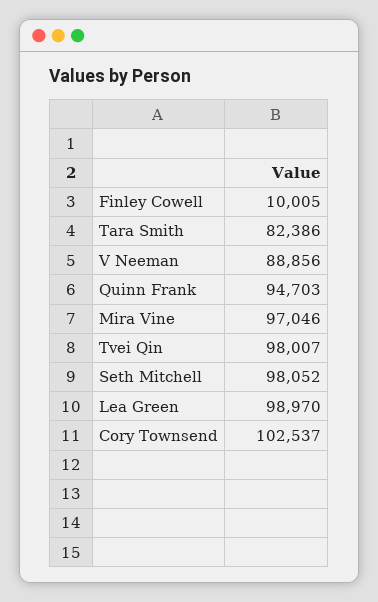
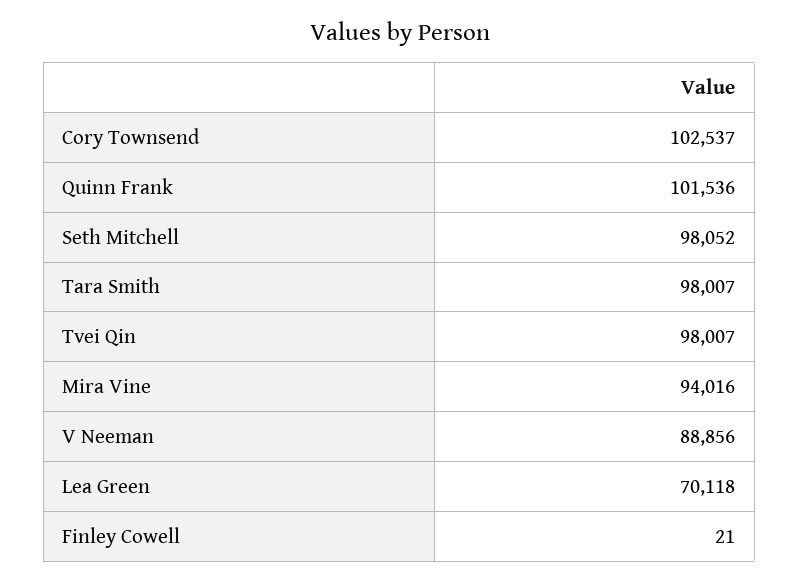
Finley Cowell: 10005 -> 21
Tara Smith: 82386 -> 98007
Quinn Frank: 94703 -> 101536
Mira Vine: 97046 -> 94016
Lea Green: 98970 -> 70118

